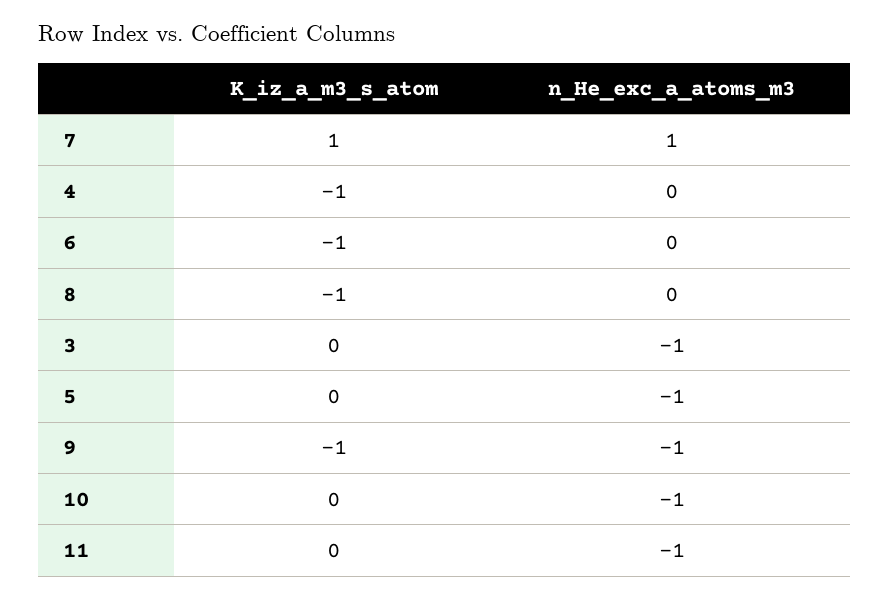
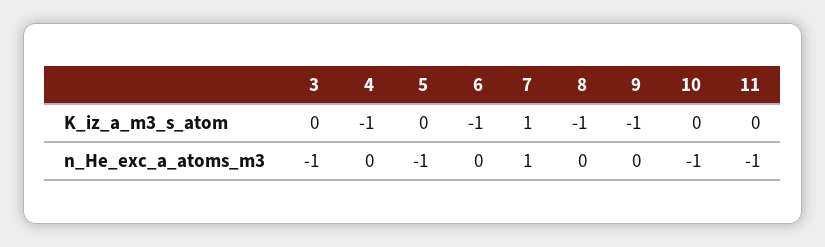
n_He_exc_a_atoms_m3, 9: -1 -> 0

